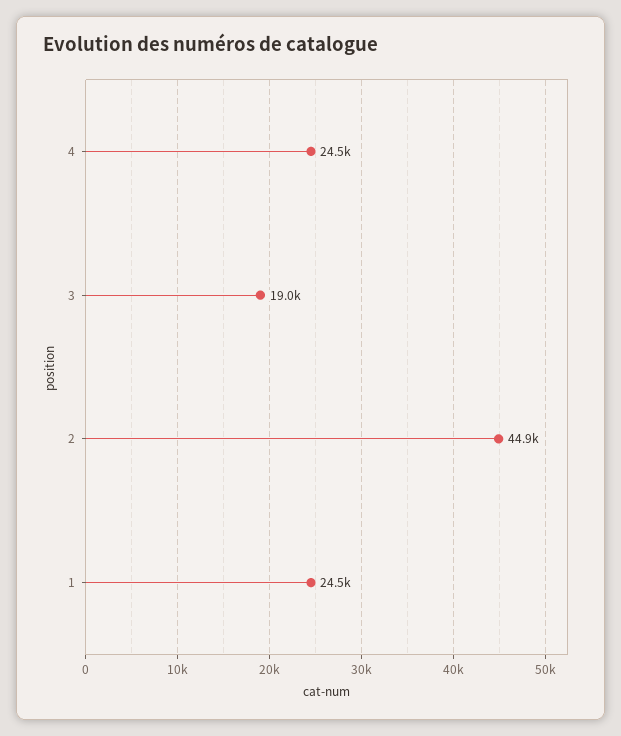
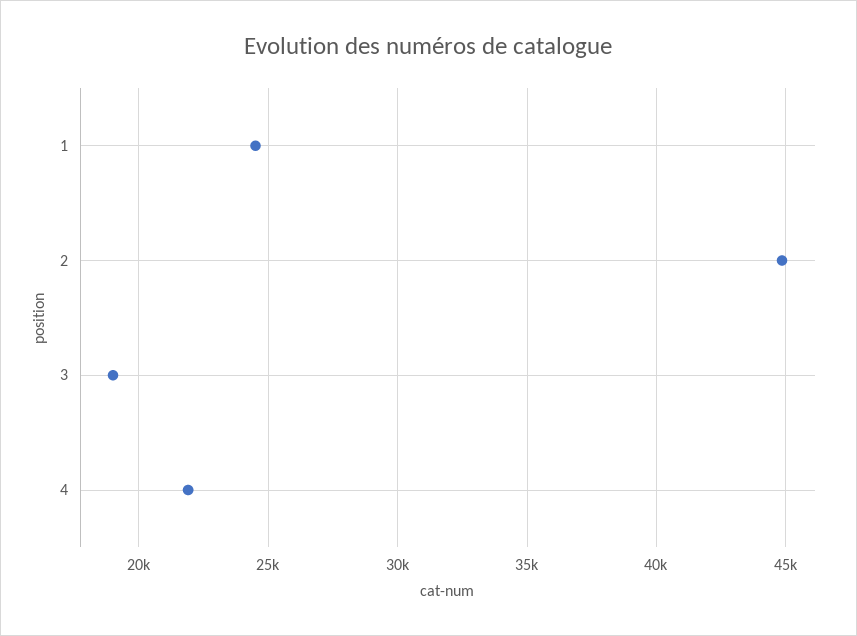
4: 24500 -> 22000

